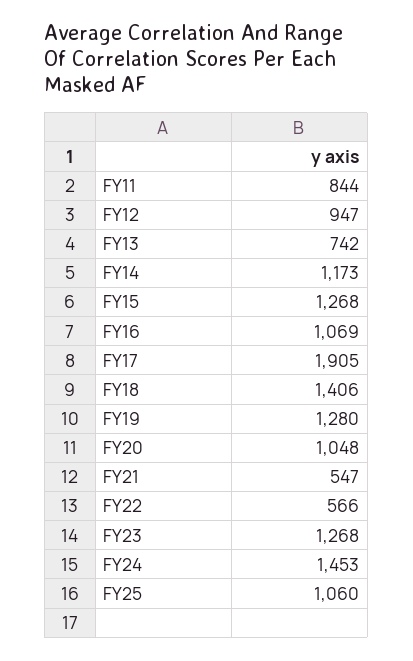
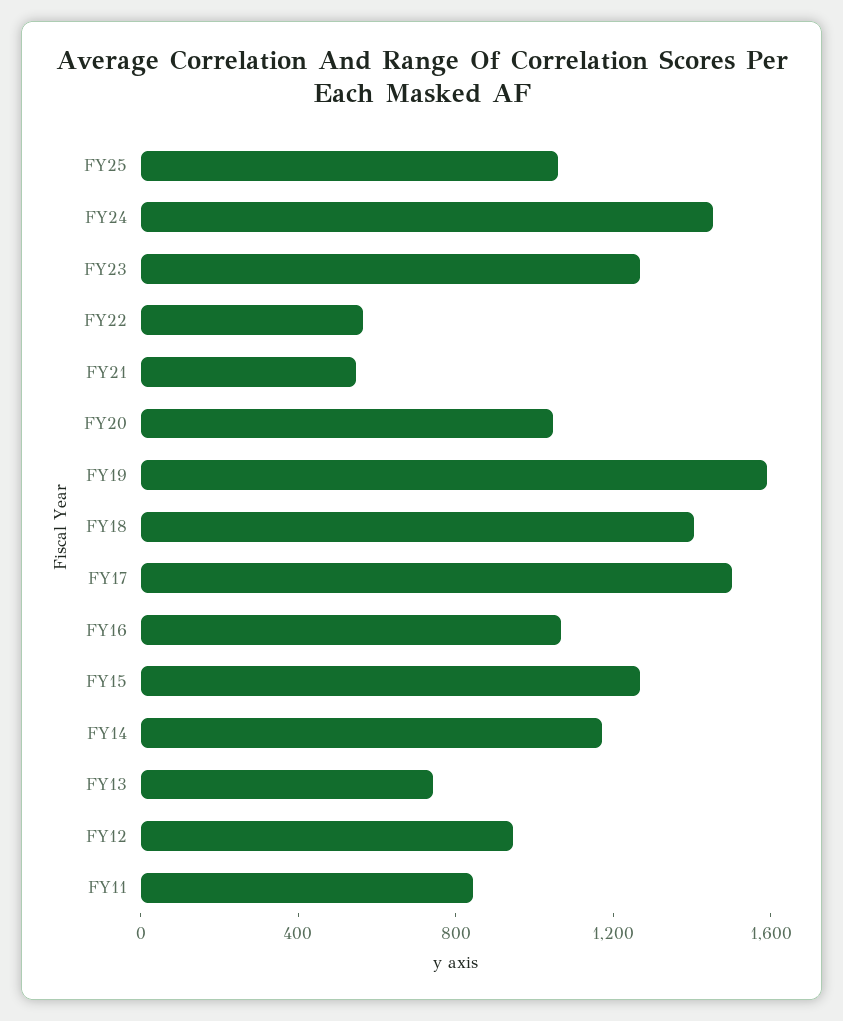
FY17: 1905 -> 1500
FY19: 1280 -> 1600

